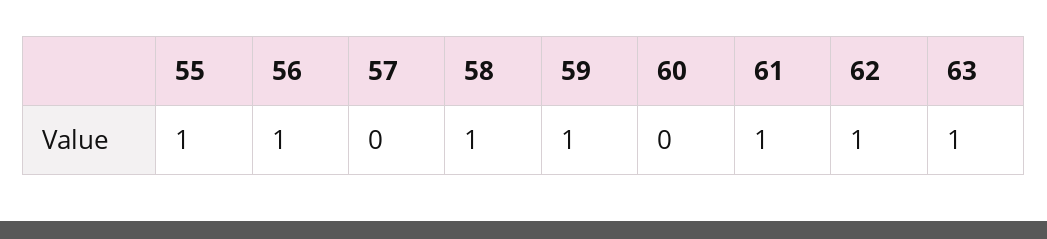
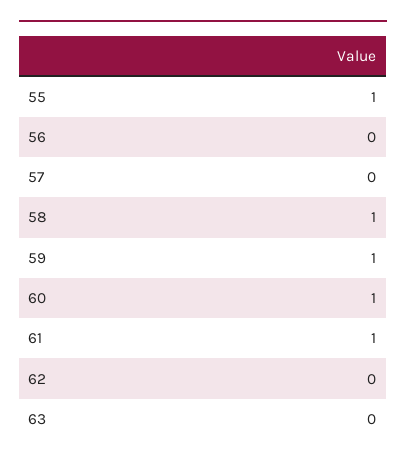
56: 1 -> 0
60: 0 -> 1
62: 1 -> 0
63: 1 -> 0

